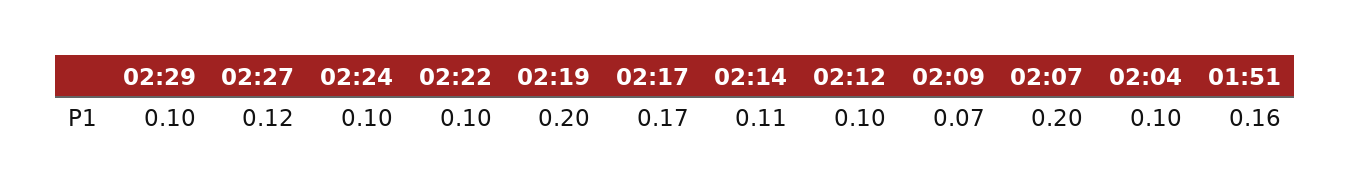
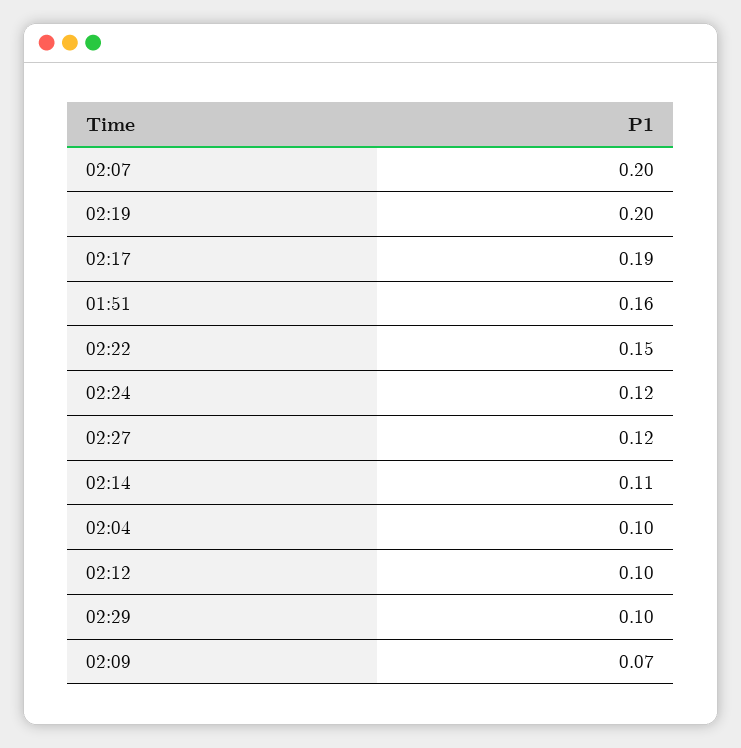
02:24: 0.1 -> 0.12
02:22: 0.1 -> 0.15
02:17: 0.17 -> 0.19

